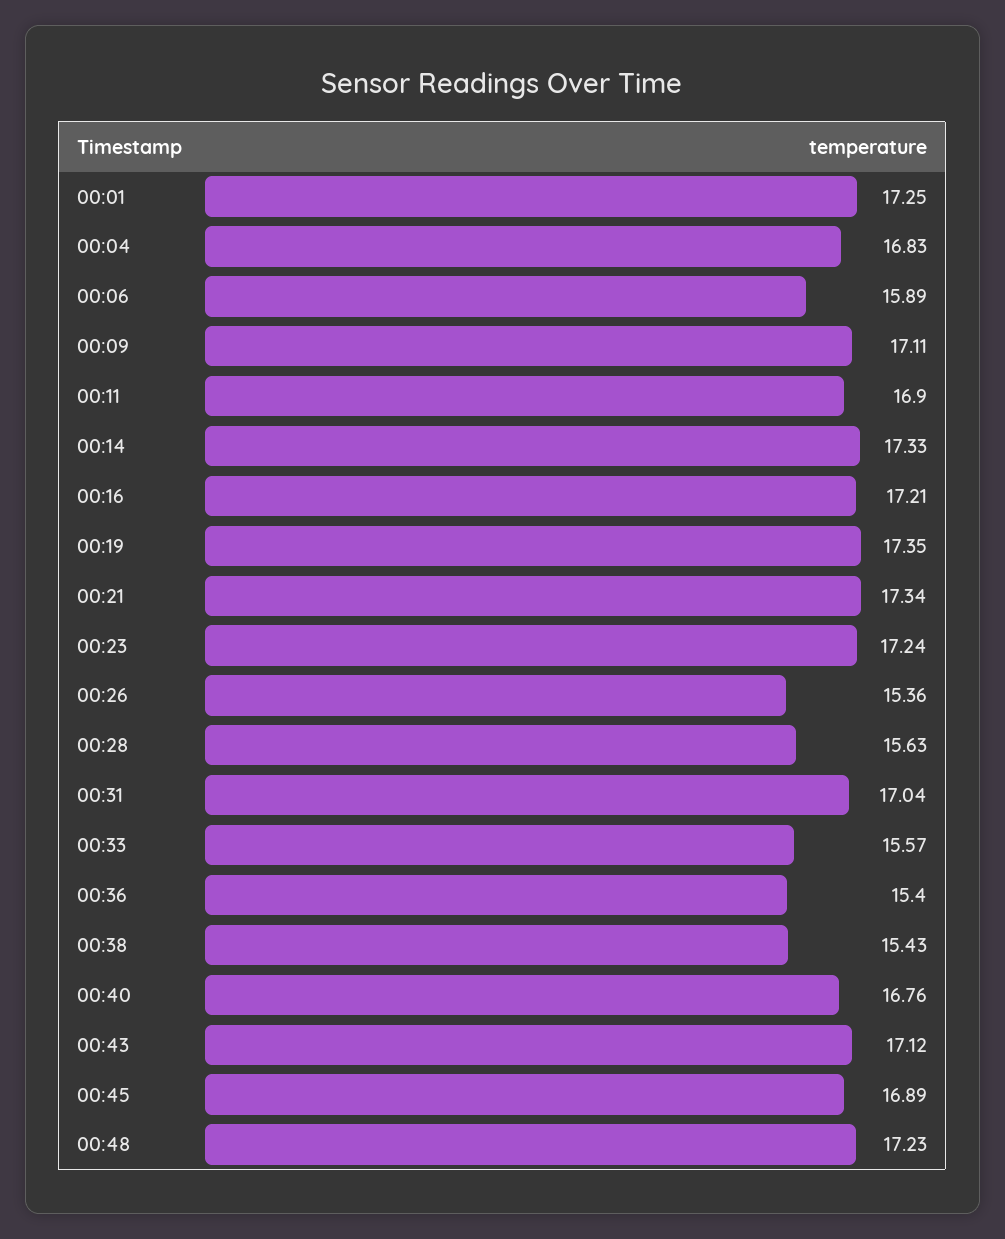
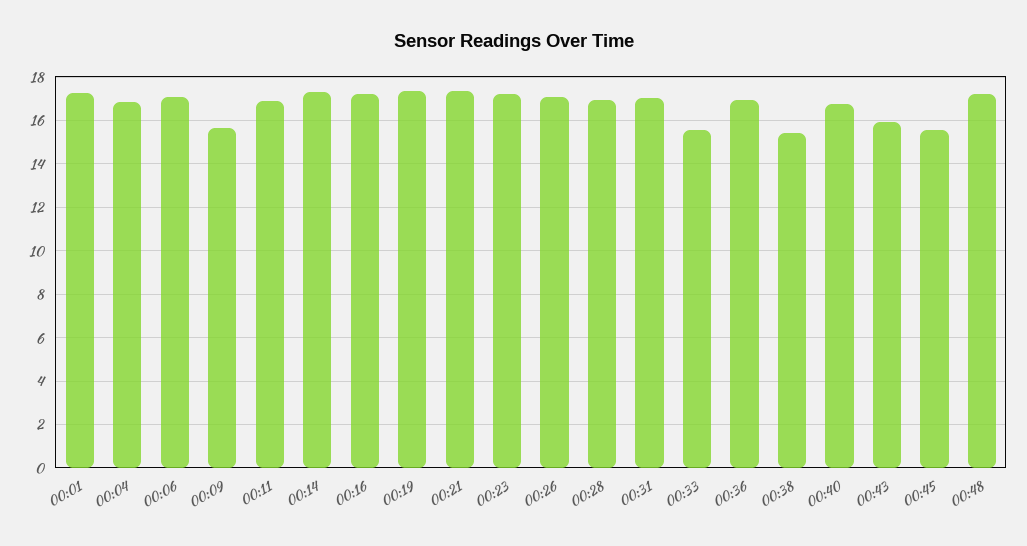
00:06: 15.89 -> 17
00:09: 17.11 -> 15.5
00:26: 15.36 -> 17
00:28: 15.63 -> 17
00:36: 15.4 -> 17
00:43: 17.12 -> 16
00:45: 16.89 -> 15.5

